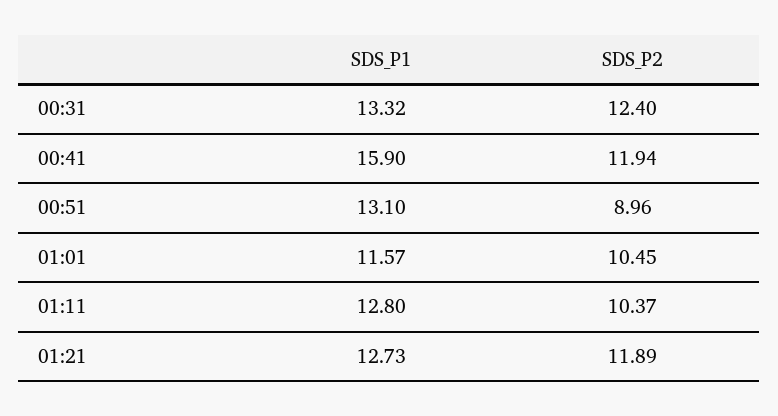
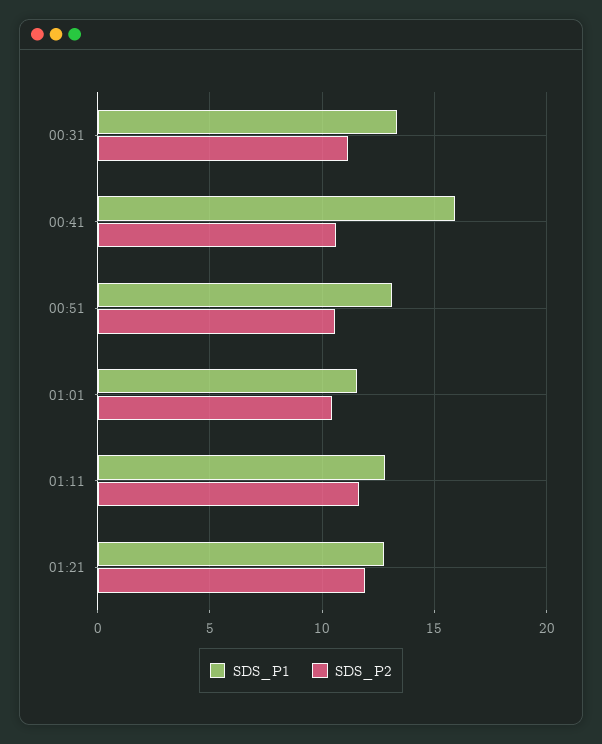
SDS_P2, 00:31: 12.4 -> 11
SDS_P2, 00:41: 11.94 -> 10.5
SDS_P2, 00:51: 8.96 -> 10.5
SDS_P2, 01:11: 10.37 -> 11.5

